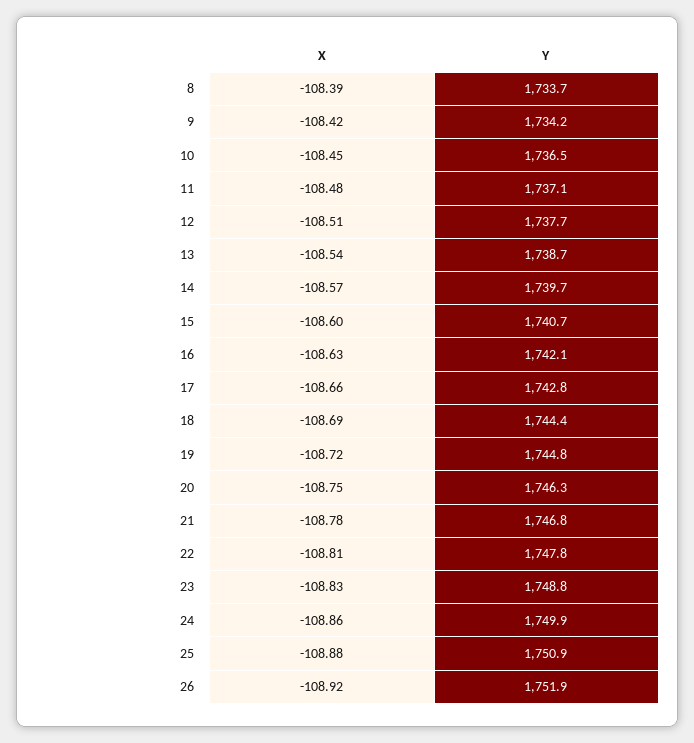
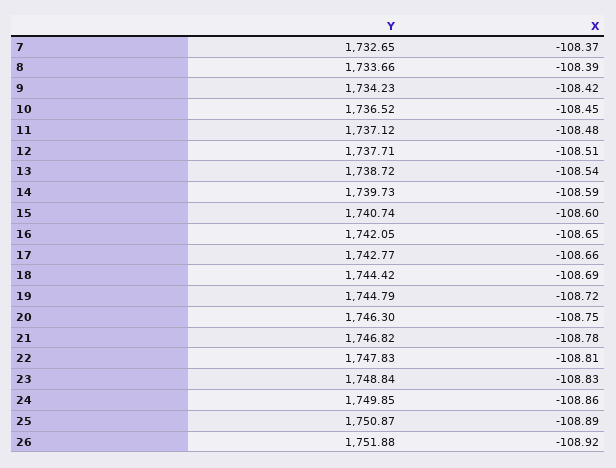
X, 14: -108.57 -> -108.59
X, 16: -108.63 -> -108.65
X, 25: -108.88 -> -108.89
Y, 7: none -> 1732.65
X, 7: none -> -108.37

